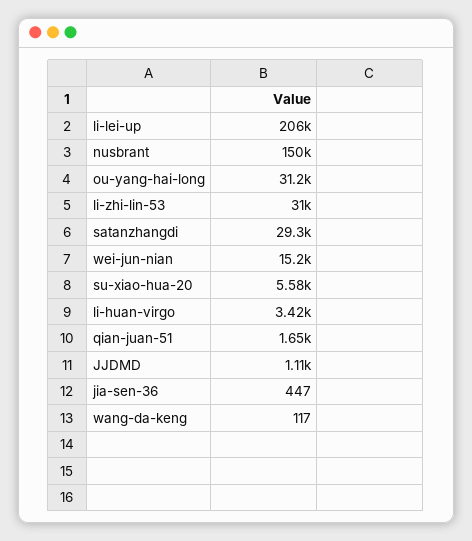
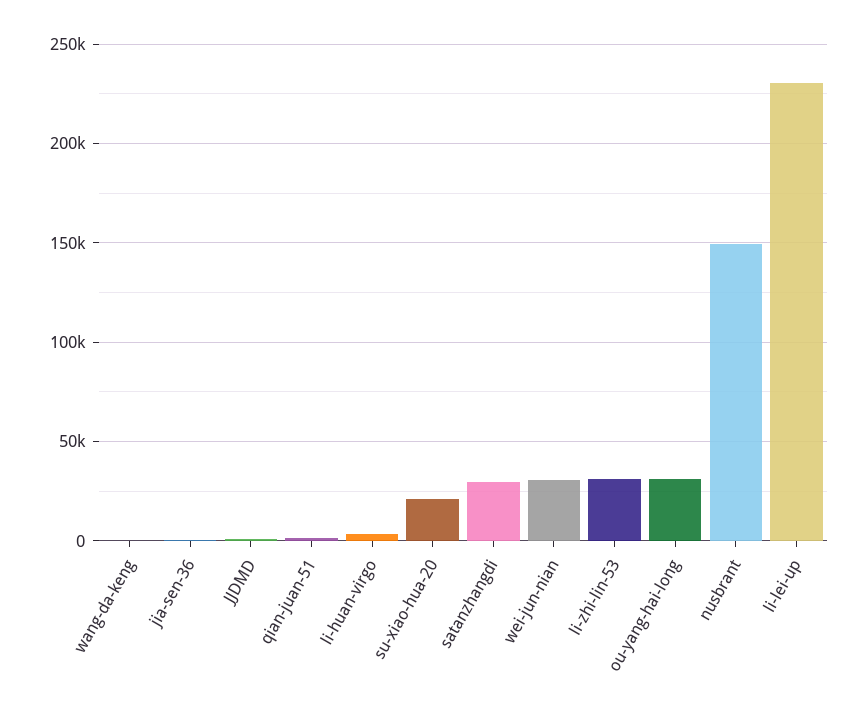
li-lei-up: 206000 -> 230000
wei-jun-nian: 15200 -> 30000
su-xiao-hua-20: 5580 -> 20000

